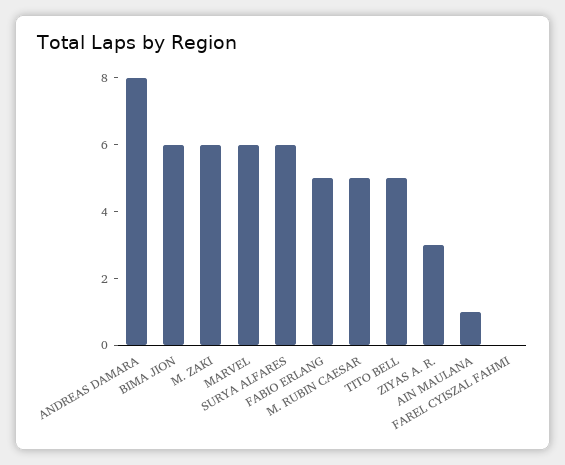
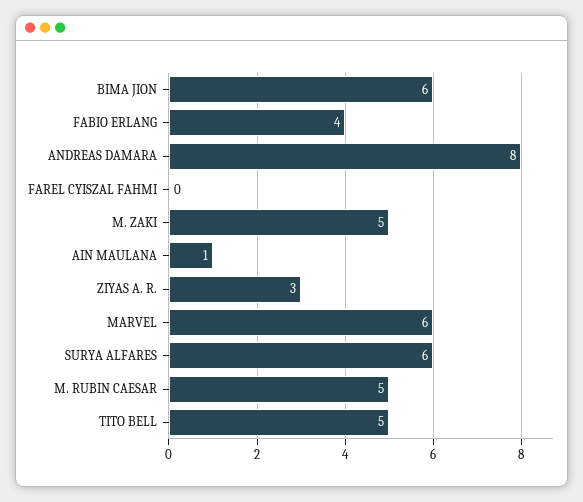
M. ZAKI: 6 -> 5
FABIO ERLANG: 5 -> 4

